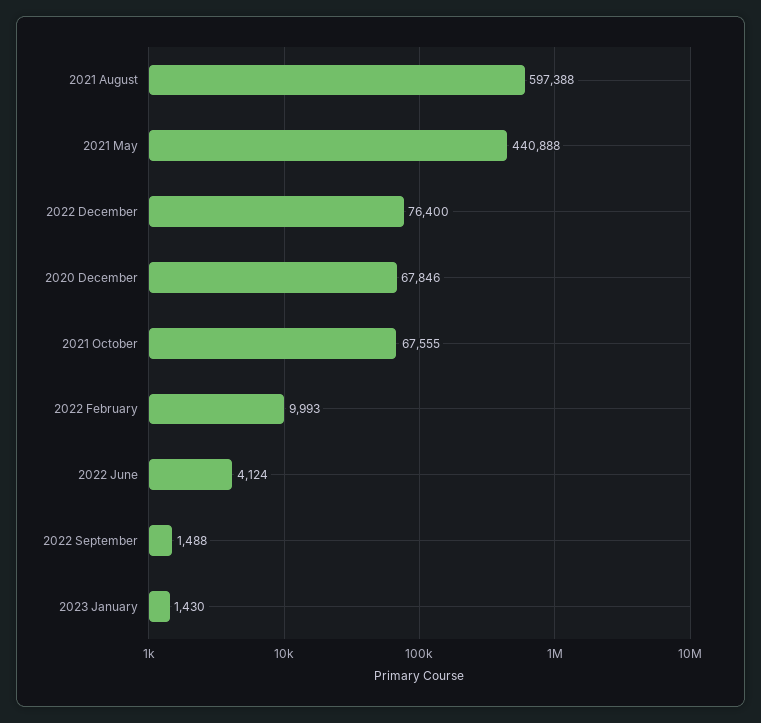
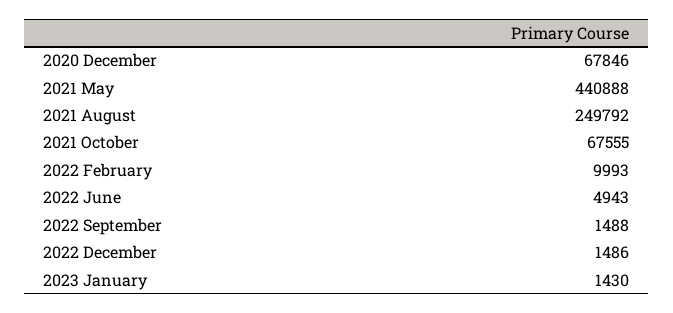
2021 August: 597388 -> 249792
2022 December: 76400 -> 1486
2022 June: 4124 -> 4943

